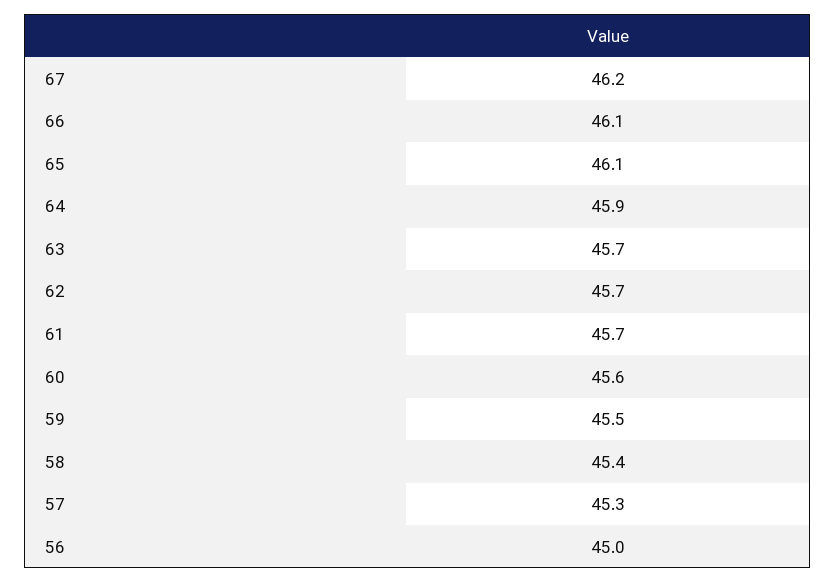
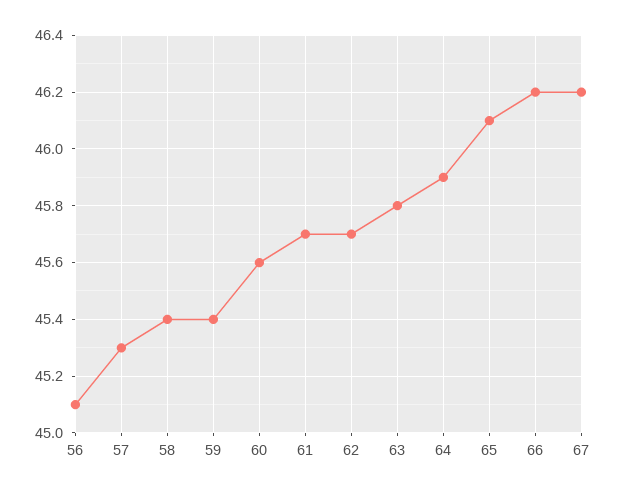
66: 46.1 -> 46.2
63: 45.7 -> 45.8
59: 45.5 -> 45.4
56: 45 -> 45.1

